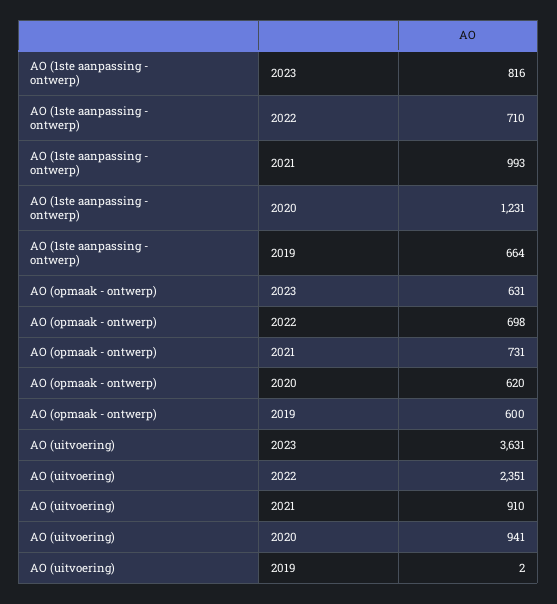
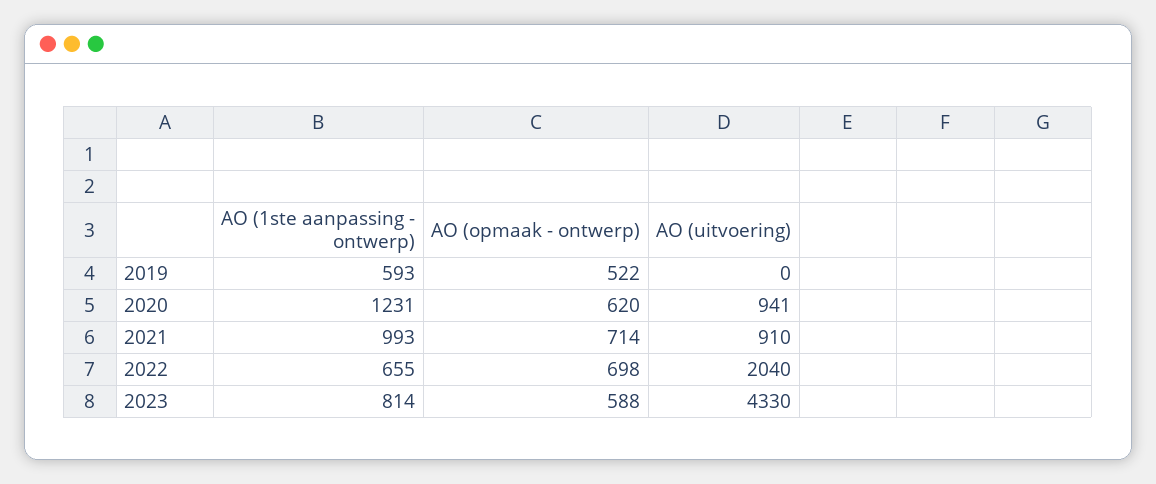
AO (1ste aanpassing - ontwerp), 2023: 816 -> 814
AO (1ste aanpassing - ontwerp), 2022: 710 -> 655
AO (1ste aanpassing - ontwerp), 2019: 664 -> 593
AO (opmaak - ontwerp), 2023: 631 -> 588
AO (opmaak - ontwerp), 2021: 731 -> 714
AO (opmaak - ontwerp), 2019: 600 -> 522
AO (uitvoering), 2023: 3631 -> 4330
AO (uitvoering), 2022: 2351 -> 2040
AO (uitvoering), 2019: 2 -> 0

